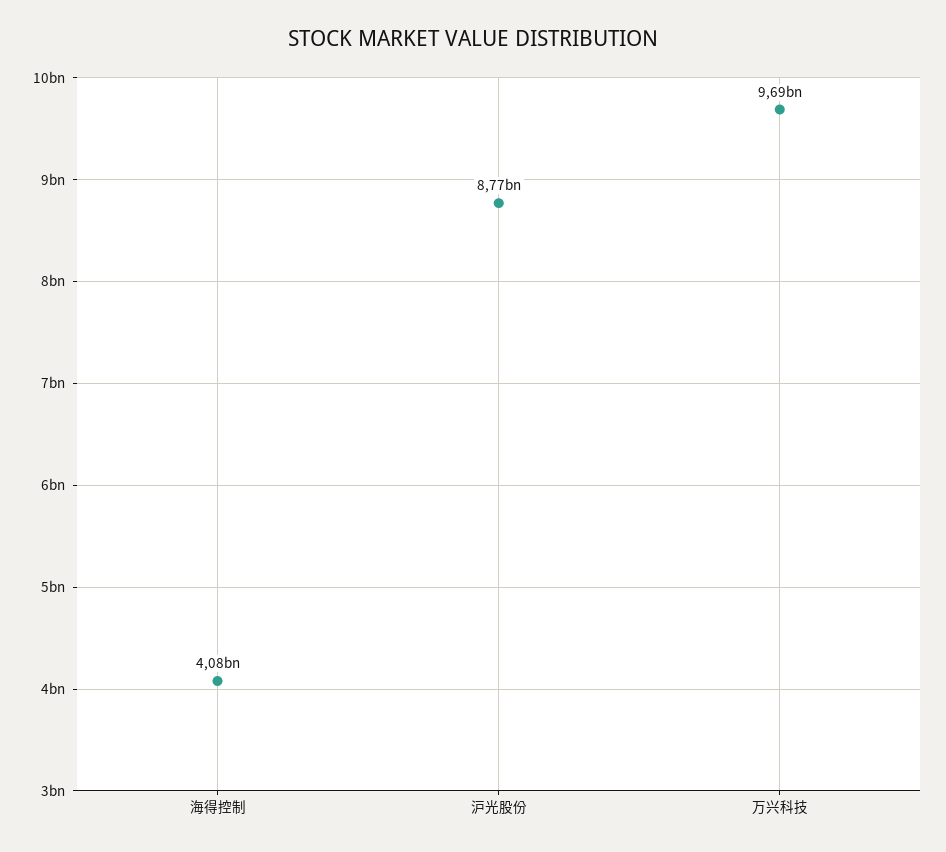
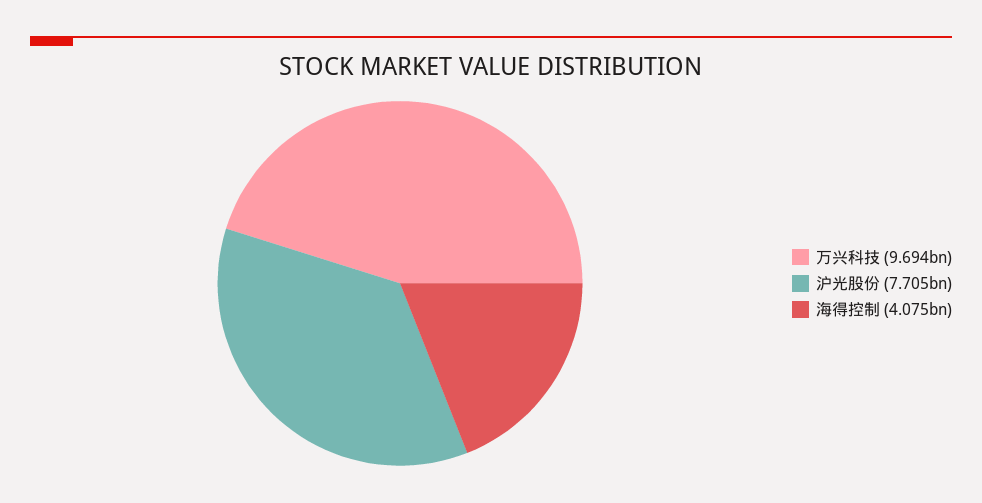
沪光股份: 8770000000 -> 7705000000

